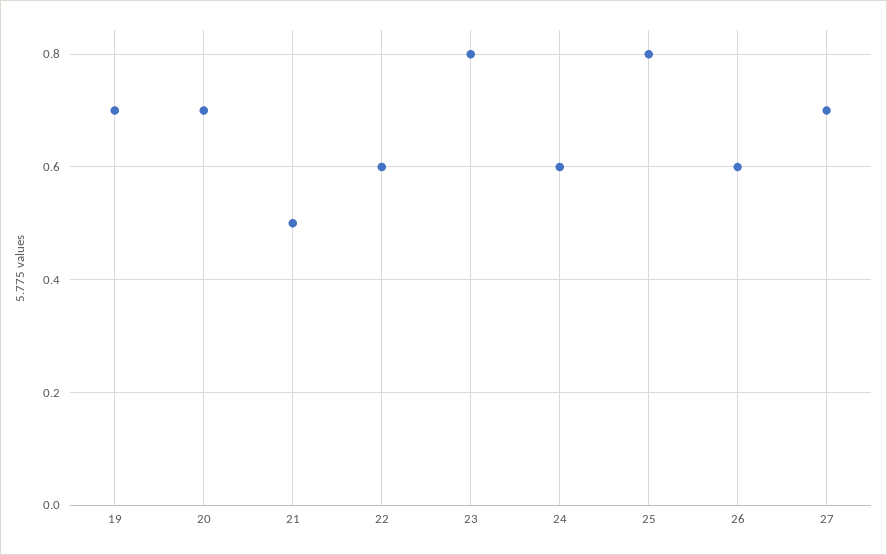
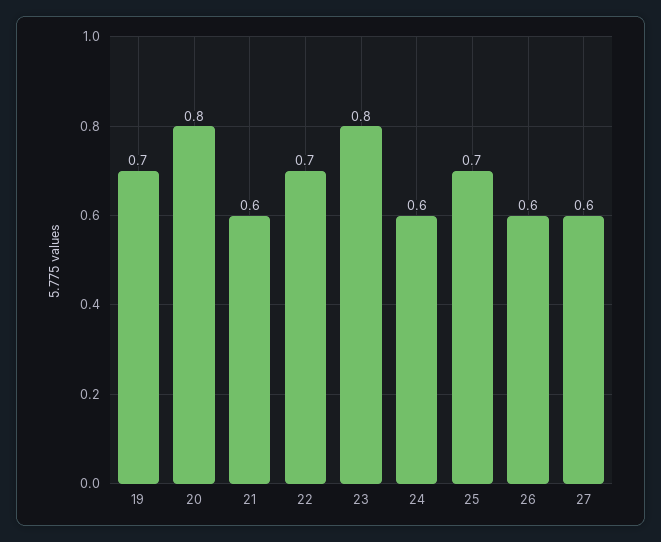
20: 0.7 -> 0.8
21: 0.5 -> 0.6
22: 0.6 -> 0.7
25: 0.8 -> 0.7
27: 0.7 -> 0.6

